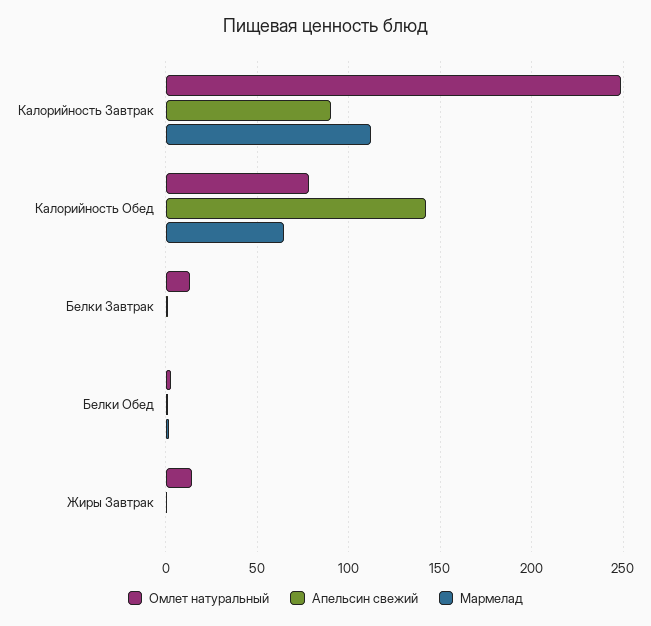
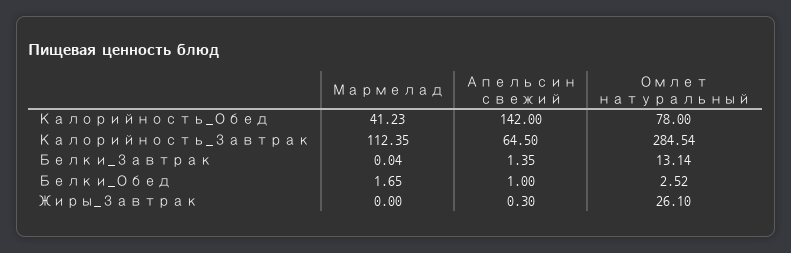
Омлет натуральный, Калорийность Завтрак: 250 -> 284.54
Апельсин свежий, Калорийность Завтрак: 90 -> 64.5
Мармелад, Калорийность Обед: 65 -> 41.23
Омлет натуральный, Жиры Завтрак: 15 -> 26.1

